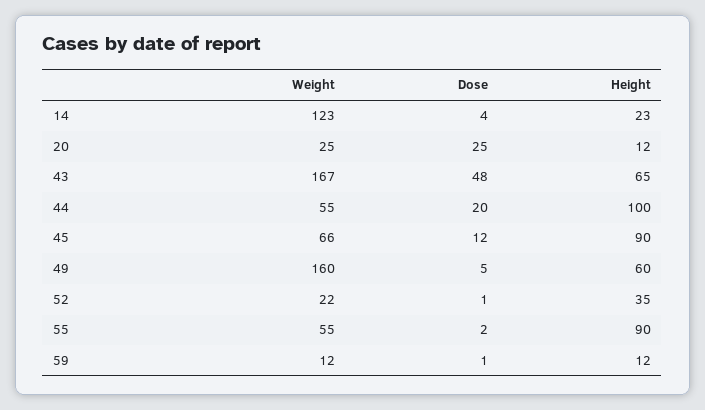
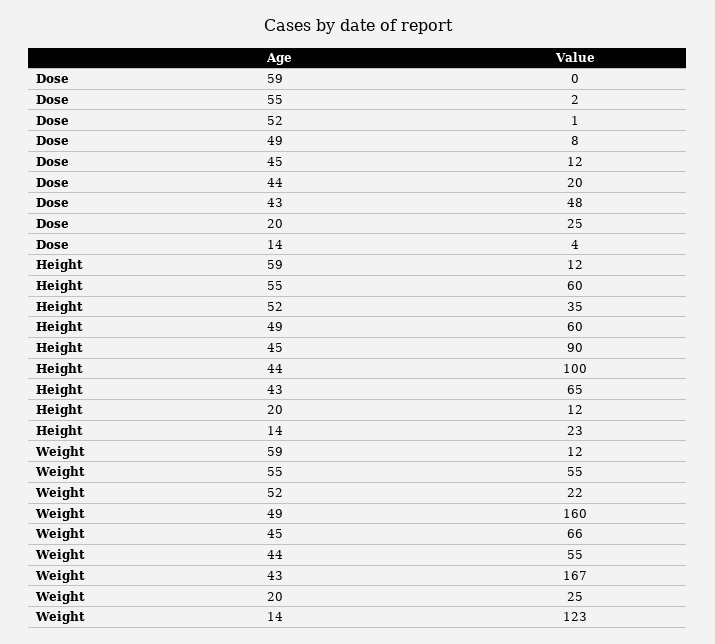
Dose, 49: 5 -> 8
Height, 55: 90 -> 60
Dose, 59: 1 -> 0

